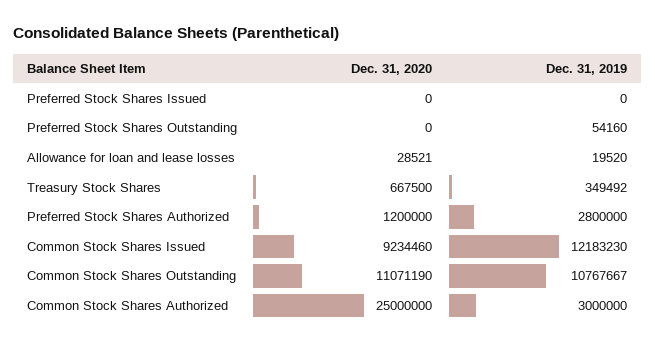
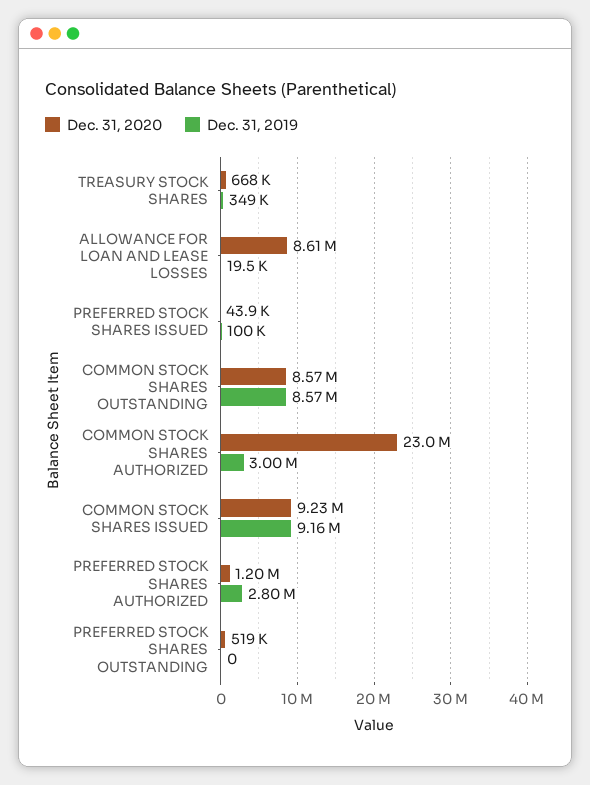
Dec. 31, 2020, Preferred Stock Shares Issued: 0 -> 43900
Dec. 31, 2019, Preferred Stock Shares Issued: 0 -> 100000
Dec. 31, 2020, Preferred Stock Shares Outstanding: 0 -> 519000
Dec. 31, 2019, Preferred Stock Shares Outstanding: 54160 -> 0
Dec. 31, 2020, Allowance for loan and lease losses: 28521 -> 8610000
Dec. 31, 2019, Common Stock Shares Issued: 12183230 -> 9160000
Dec. 31, 2020, Common Stock Shares Outstanding: 11071190 -> 8570000
Dec. 31, 2019, Common Stock Shares Outstanding: 10767667 -> 8570000
Dec. 31, 2020, Common Stock Shares Authorized: 25000000 -> 23000000

